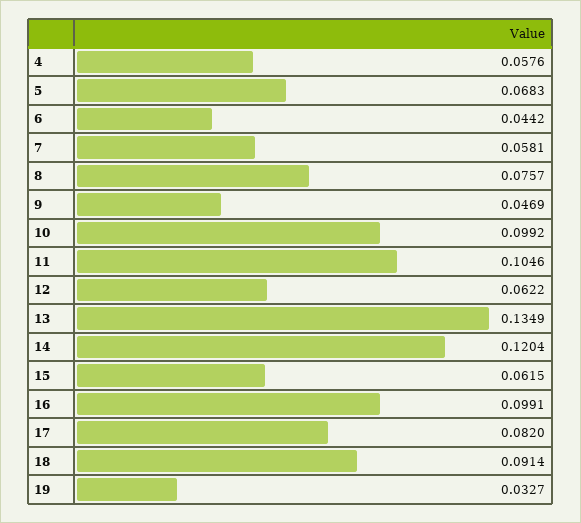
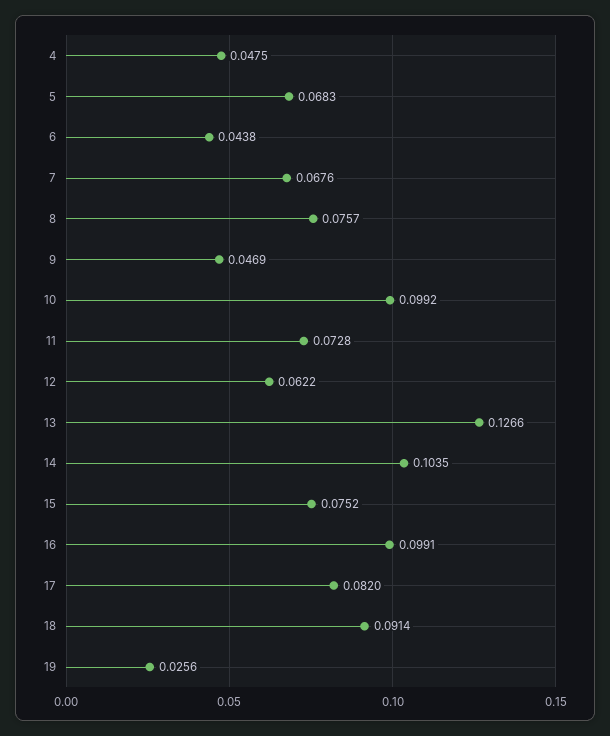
4: 0.0576 -> 0.0475
6: 0.0442 -> 0.0438
7: 0.0581 -> 0.0676
11: 0.1046 -> 0.0728
13: 0.1349 -> 0.1266
14: 0.1204 -> 0.1035
15: 0.0615 -> 0.0752
19: 0.0327 -> 0.0256

